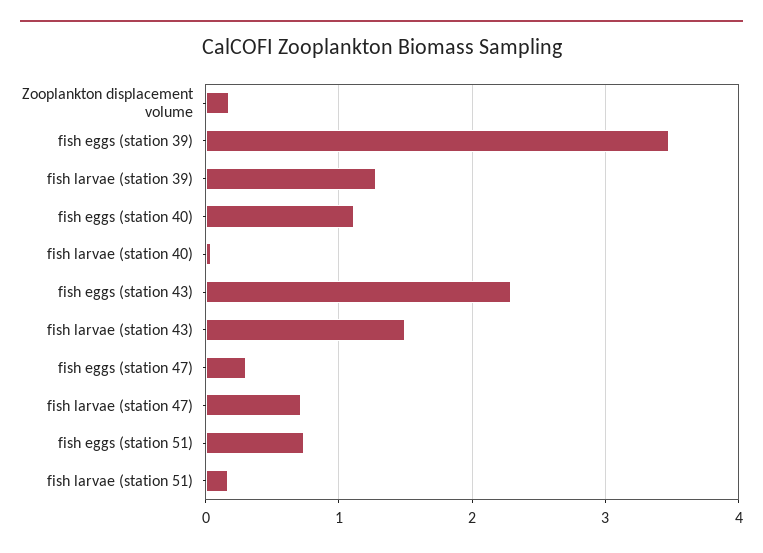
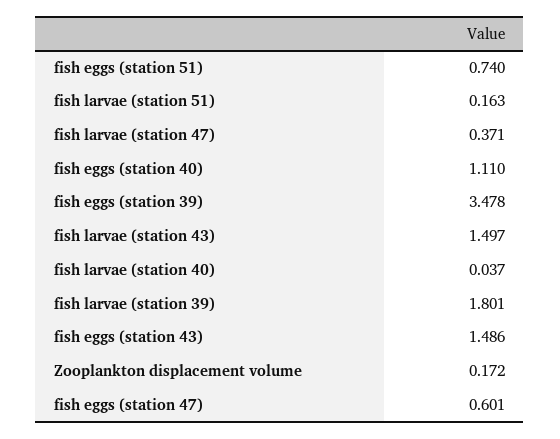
fish larvae (station 39): 1.3 -> 1.801
fish eggs (station 43): 2.3 -> 1.486
fish eggs (station 47): 0.3 -> 0.601
fish larvae (station 47): 0.7 -> 0.371

